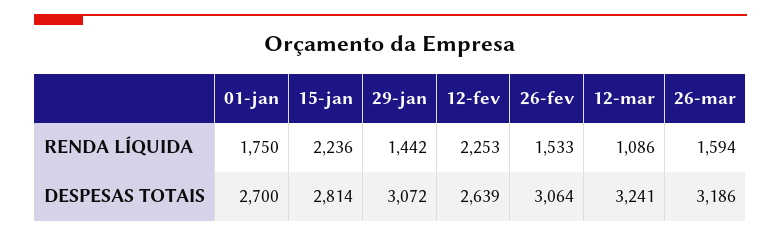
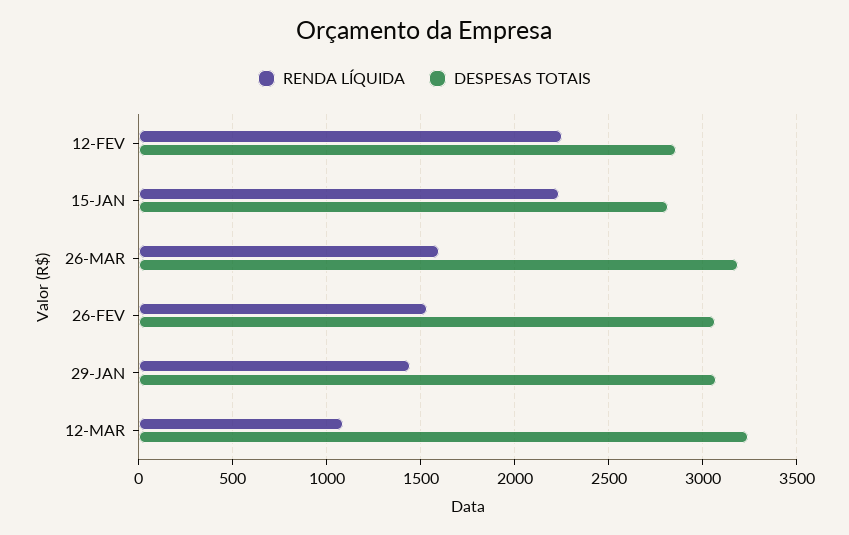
RENDA LÍQUIDA, 01-jan: 1750 -> none
DESPESAS TOTAIS, 01-jan: 2700 -> none
DESPESAS TOTAIS, 12-fev: 2639 -> 2850

